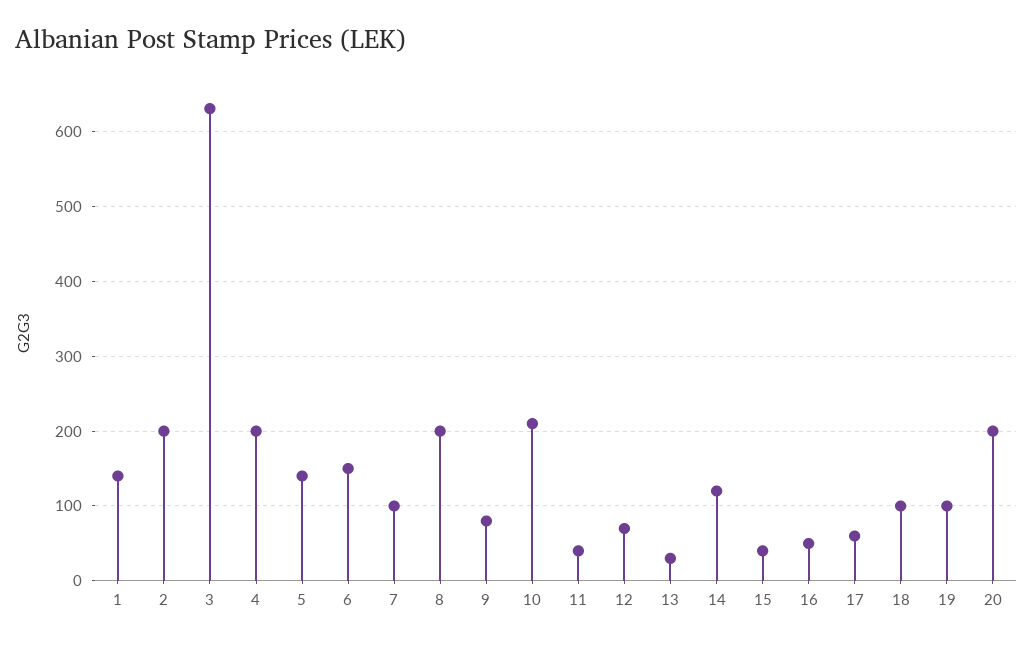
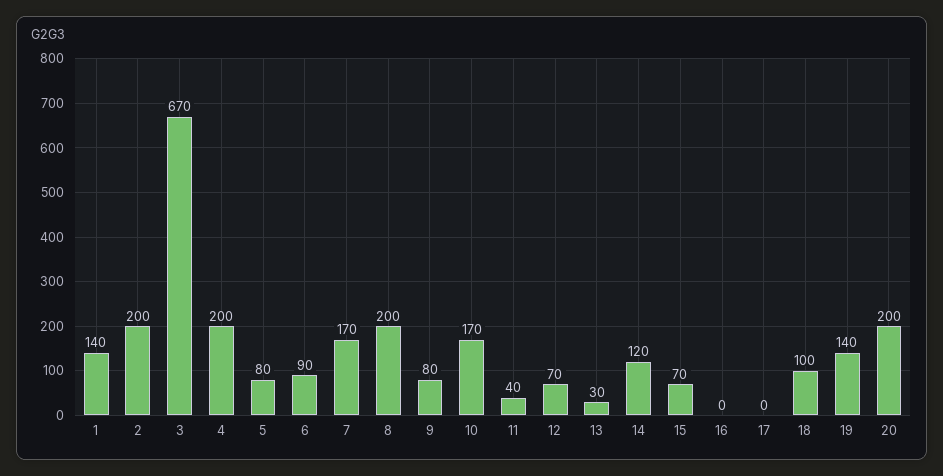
3: 630 -> 670
5: 140 -> 80
6: 150 -> 90
7: 100 -> 170
10: 210 -> 170
15: 40 -> 70
16: 50 -> 0
17: 60 -> 0
19: 100 -> 140

